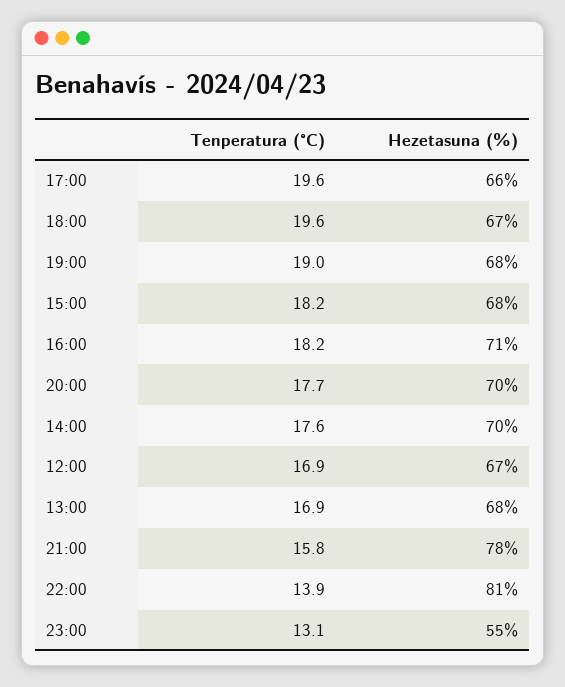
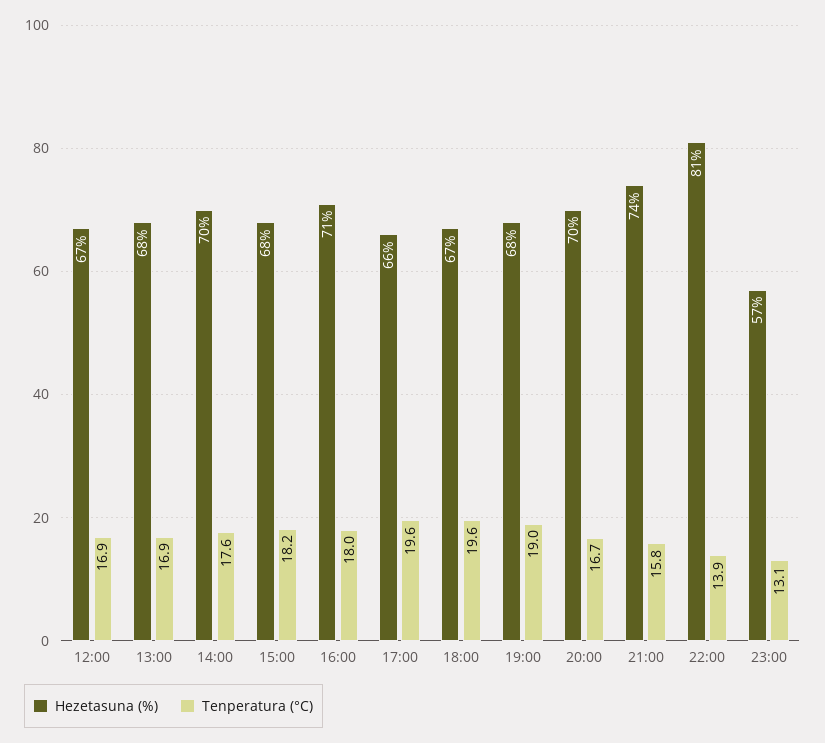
Tenperatura (°C), 16:00: 18.2 -> 18
Tenperatura (°C), 20:00: 17.7 -> 16.7
Hezetasuna (%), 21:00: 78 -> 74
Hezetasuna (%), 23:00: 55 -> 57

